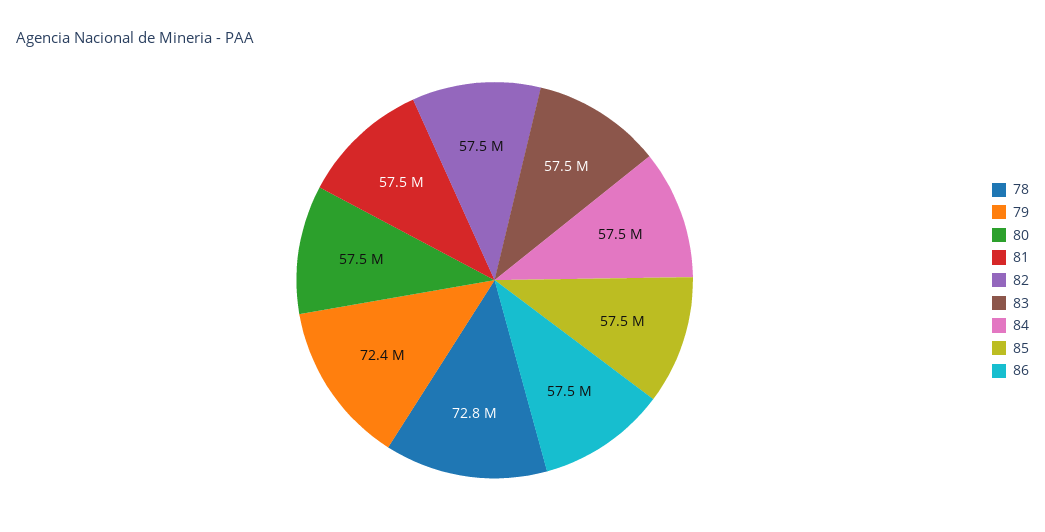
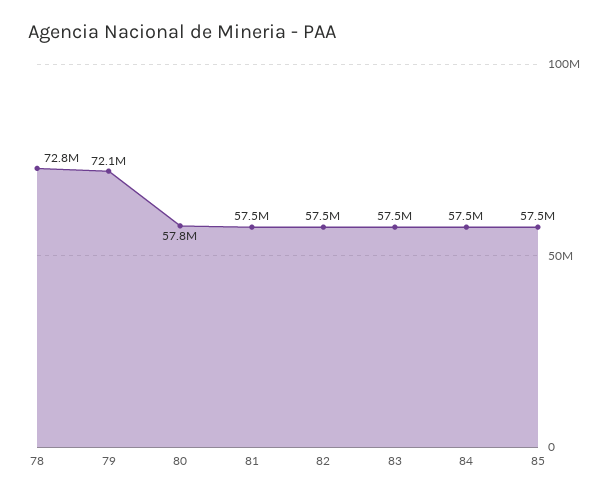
79: 72400000 -> 72100000
80: 57500000 -> 57800000
86: 57500000 -> none

